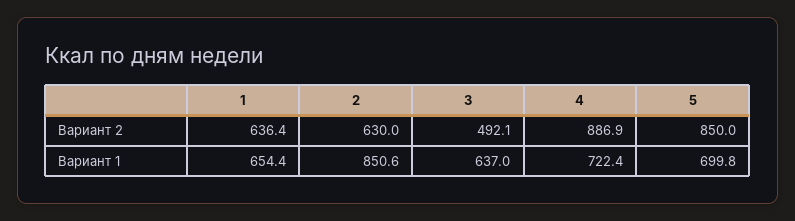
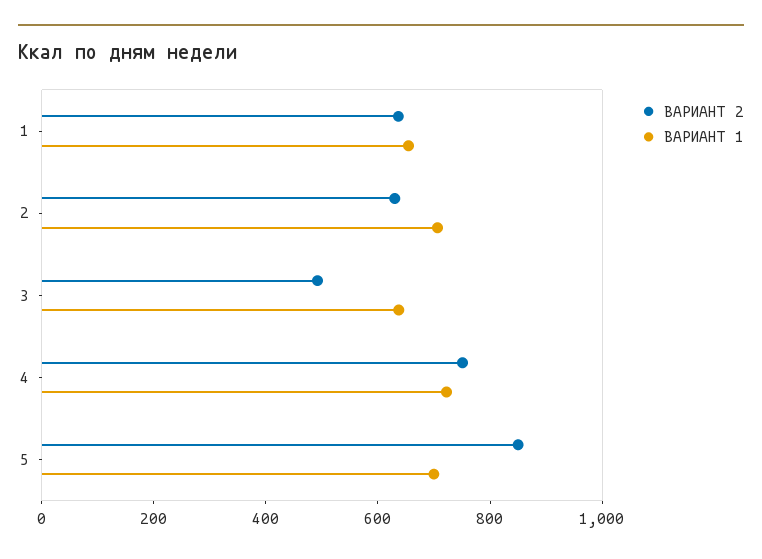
Вариант 2, 4: 886.9 -> 750
Вариант 1, 2: 850.6 -> 700

